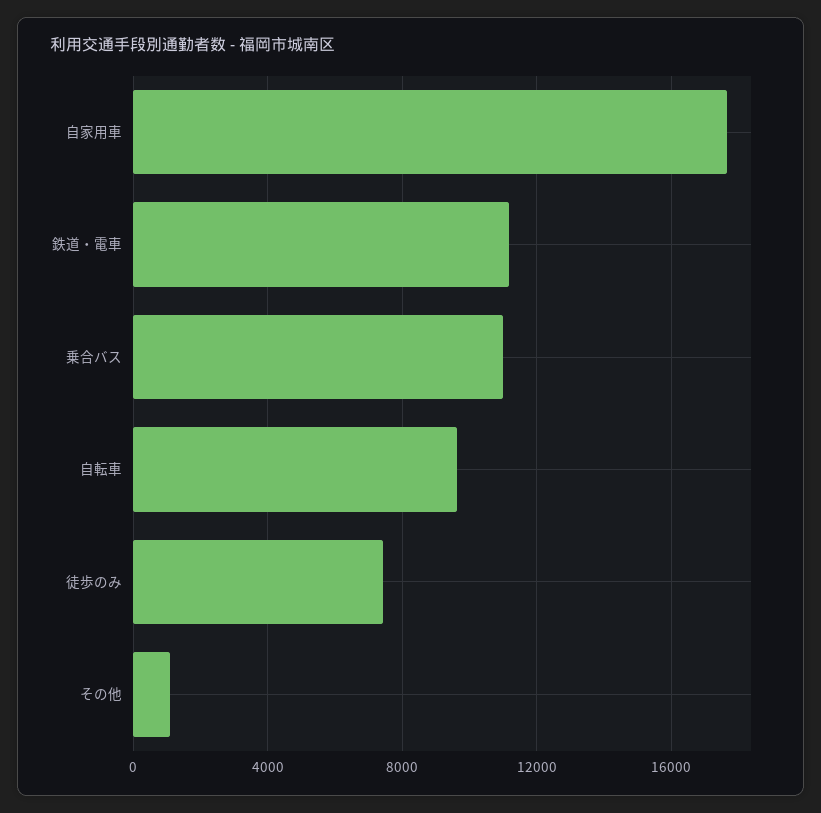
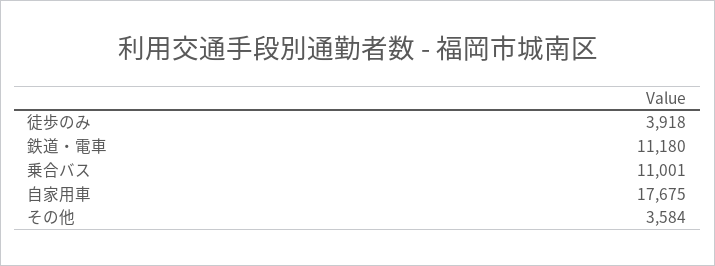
自転車: 9500 -> none
徒歩のみ: 7500 -> 3918
その他: 1000 -> 3584

